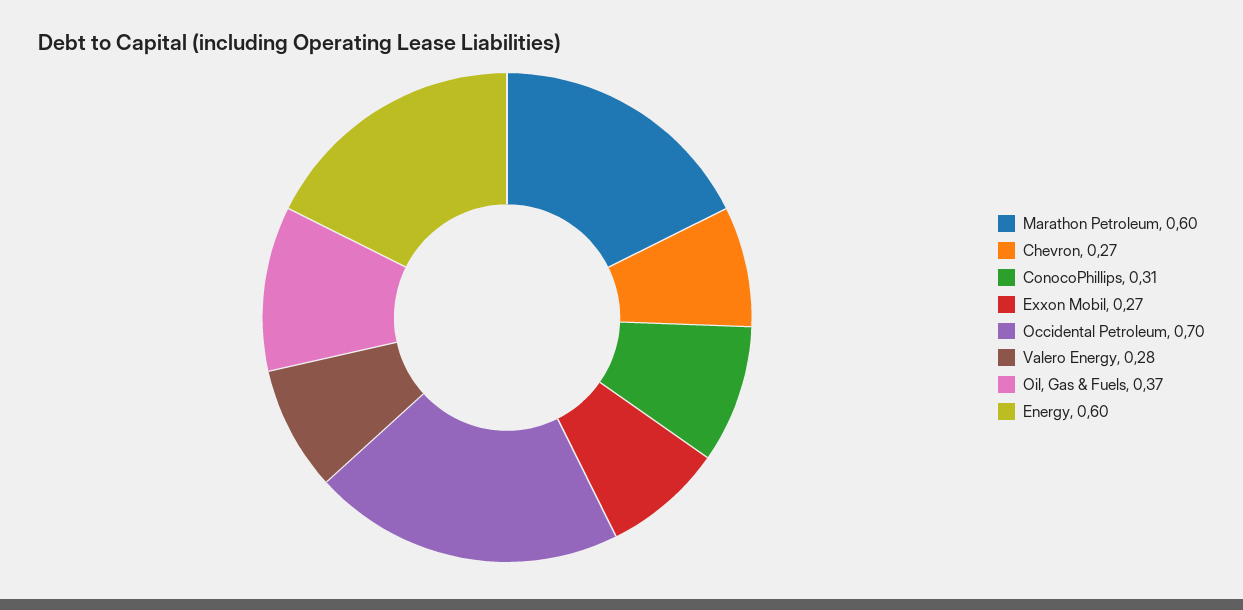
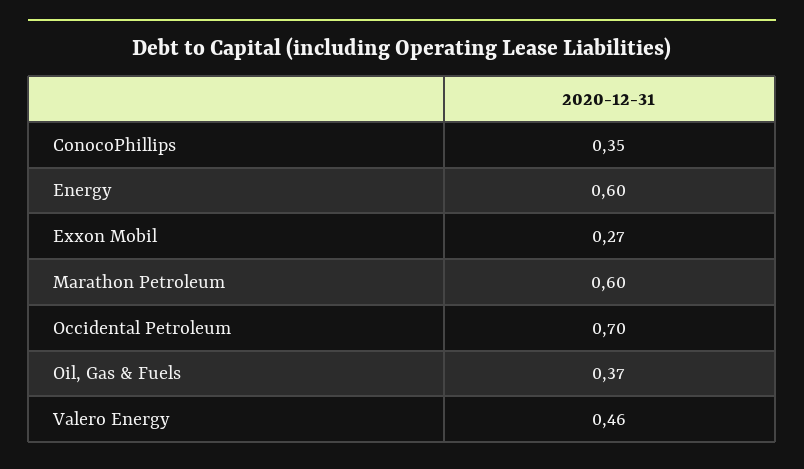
Chevron: 0.27 -> none
ConocoPhillips: 0.31 -> 0.35
Valero Energy: 0.28 -> 0.46

